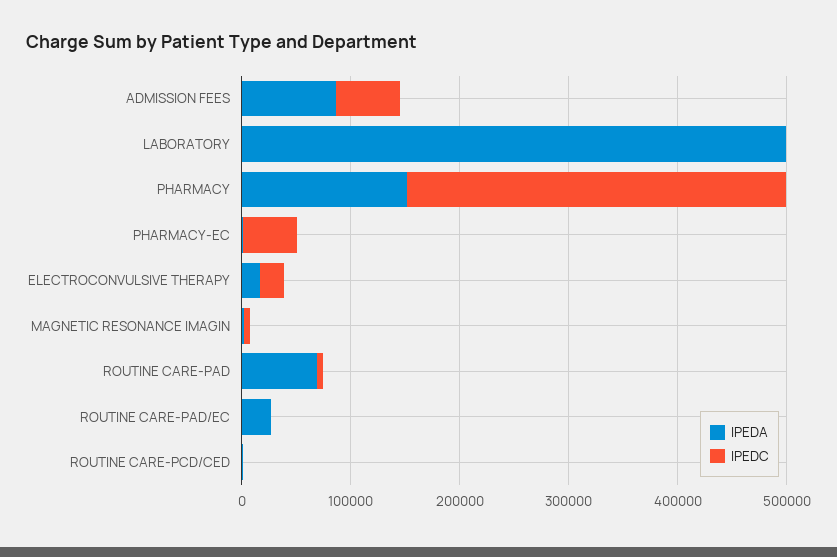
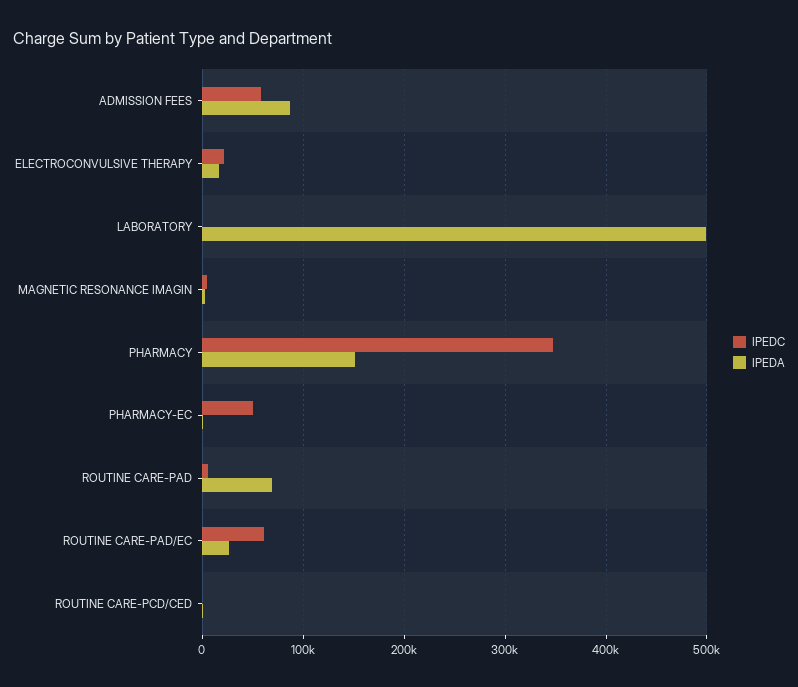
IPEDC, ROUTINE CARE-PAD/EC: 0 -> 60000

